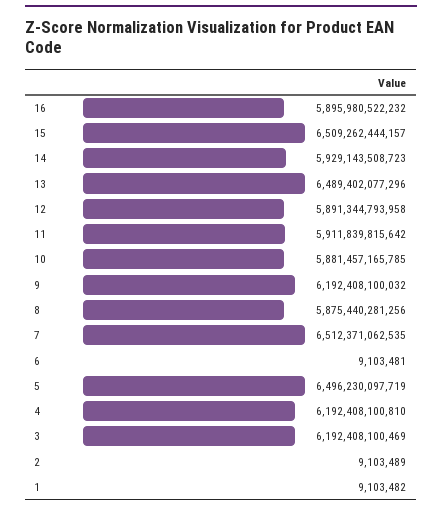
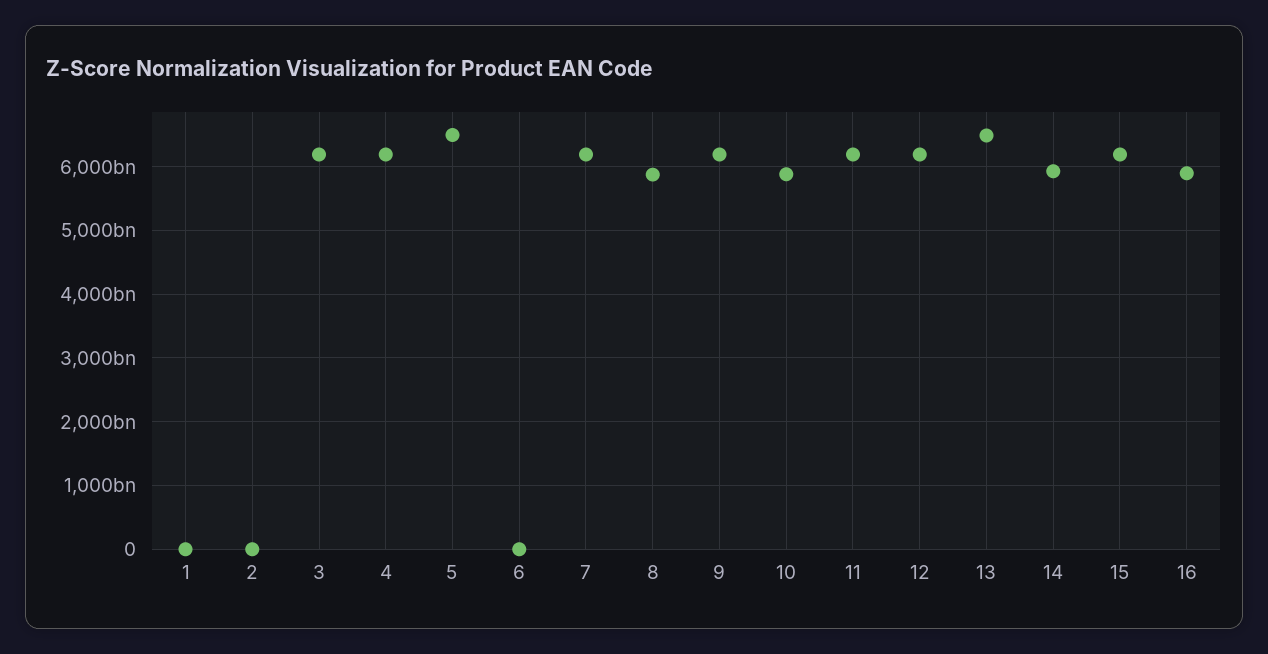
15: 6509262444157 -> 6200000000000
12: 5891344793958 -> 6200000000000
11: 5911839815642 -> 6200000000000
7: 6512371062535 -> 6200000000000

